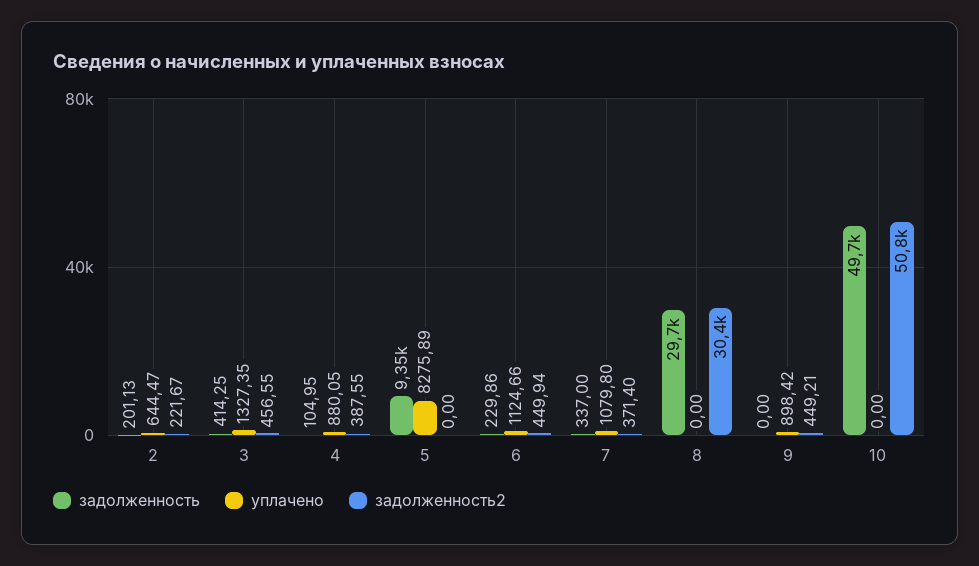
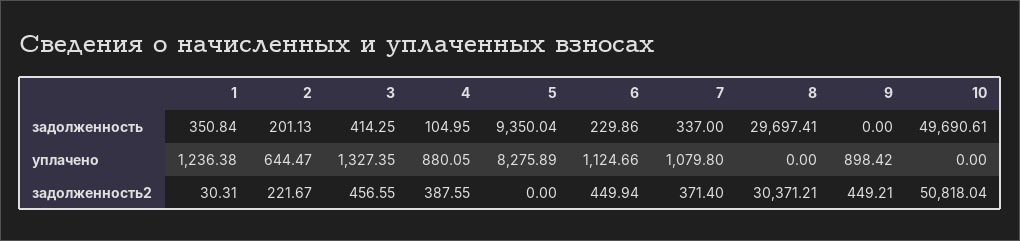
задолженность, 1: none -> 350.84
уплачено, 1: none -> 1236.38
задолженность2, 1: none -> 30.31

